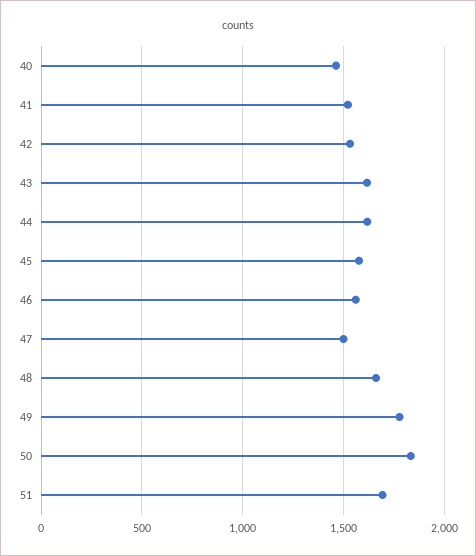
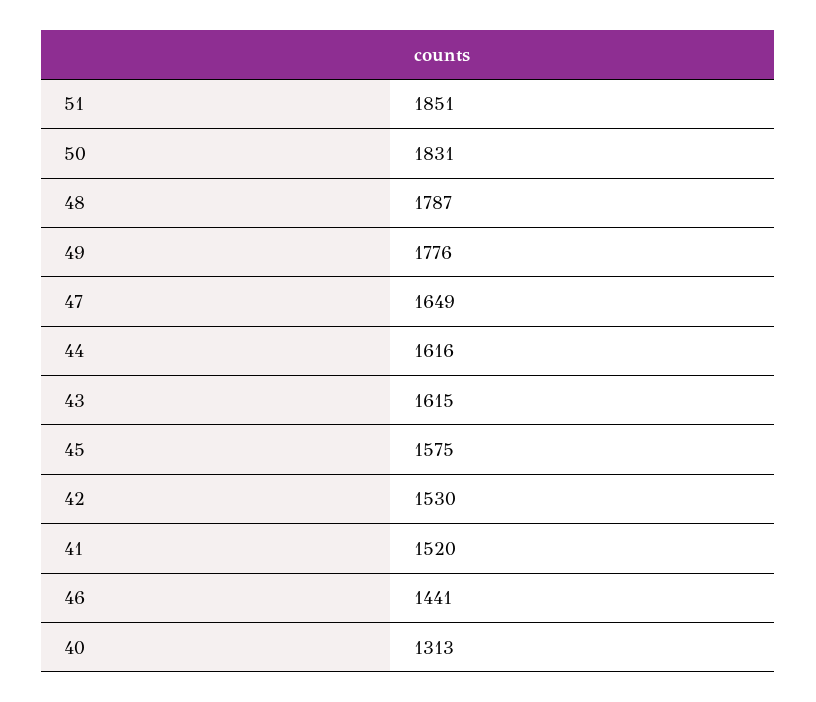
40: 1450 -> 1313
46: 1550 -> 1441
47: 1500 -> 1649
48: 1650 -> 1787
51: 1700 -> 1851

